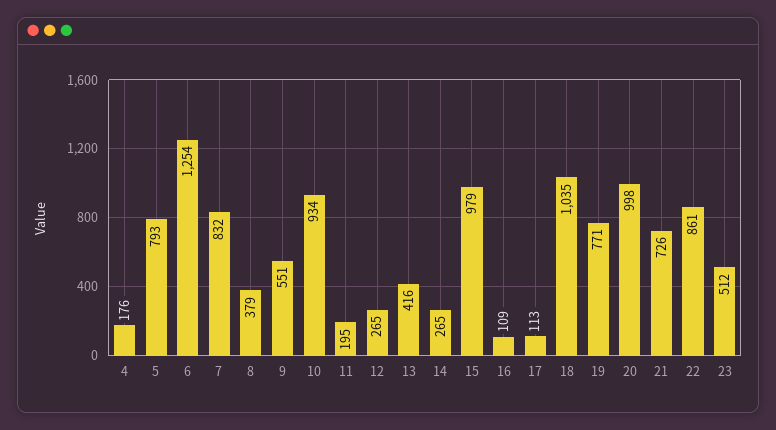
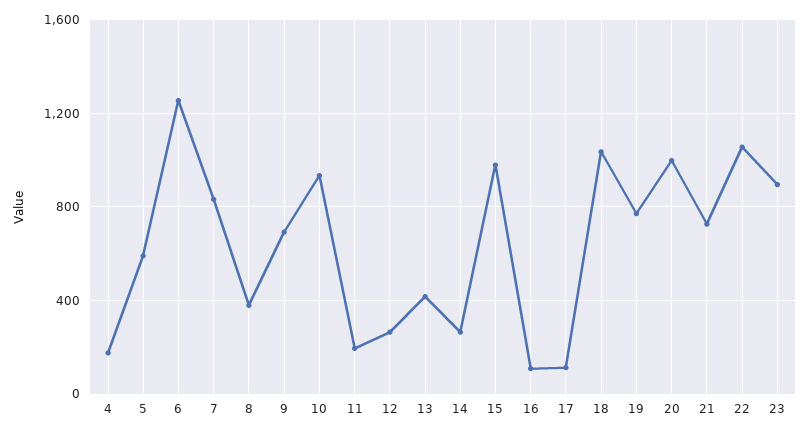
5: 793 -> 600
9: 551 -> 700
22: 861 -> 1050
23: 512 -> 900

